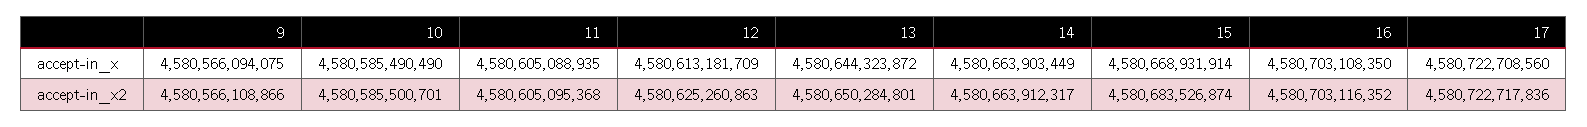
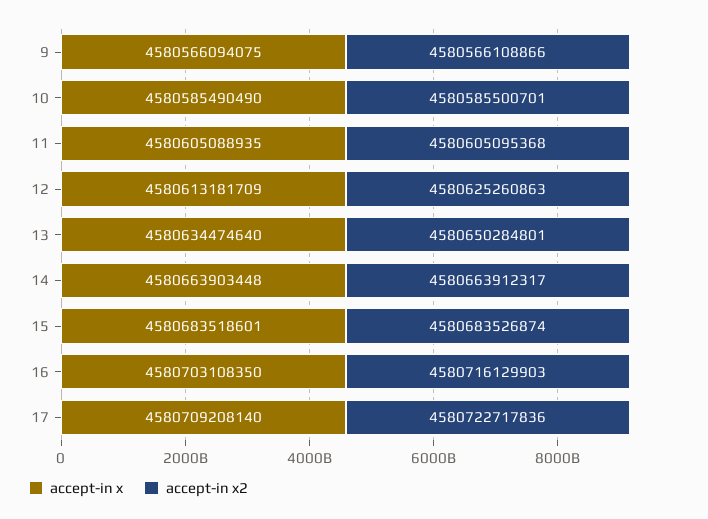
accept-in_x, 13: 4580644323872 -> 4580634474640
accept-in_x, 14: 4580663903449 -> 4580663903448
accept-in_x, 15: 4580668931914 -> 4580683518601
accept-in_x, 17: 4580722708560 -> 4580709208140
accept-in_x2, 16: 4580703116352 -> 4580716129903

